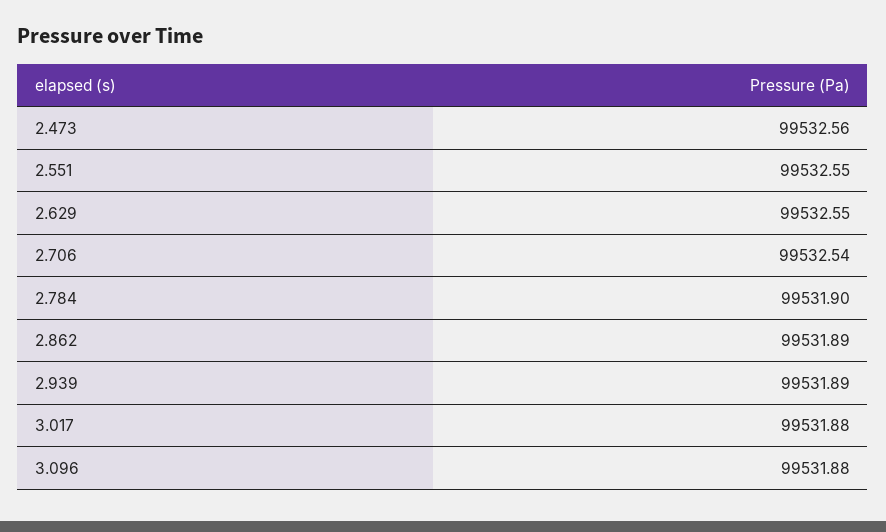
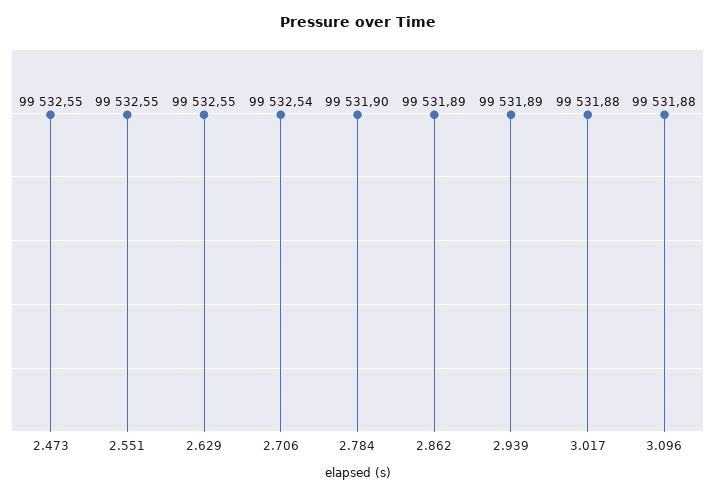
2.473: 99532.56 -> 99532.55

